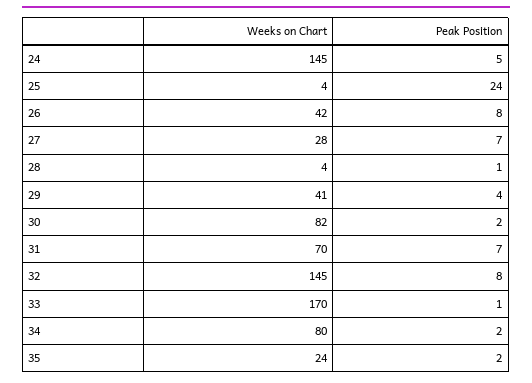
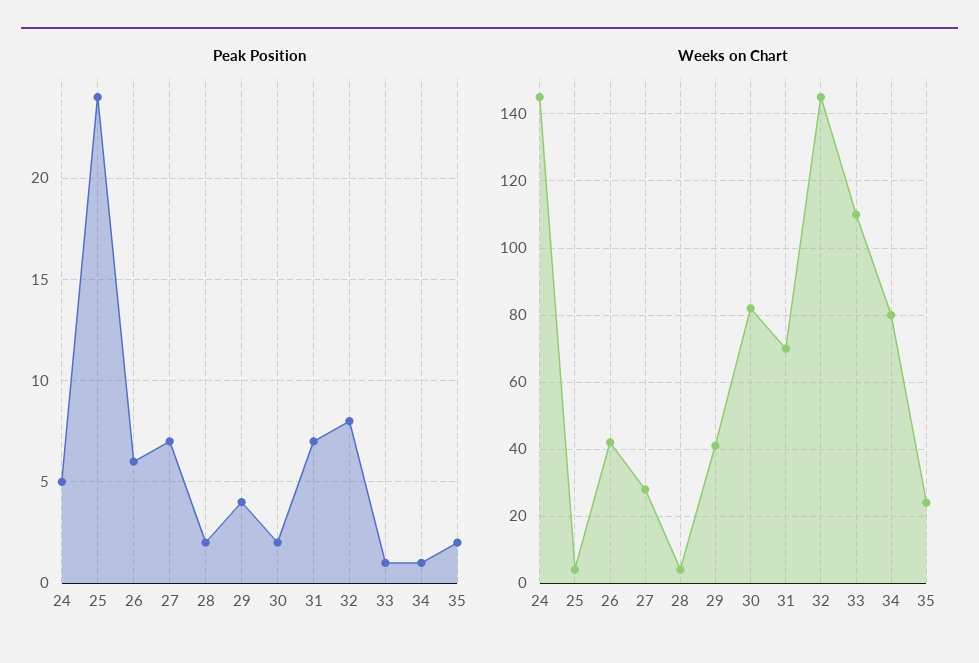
Peak Position, 26: 8 -> 6
Peak Position, 28: 1 -> 2
Weeks on Chart, 33: 170 -> 110
Peak Position, 34: 2 -> 1

